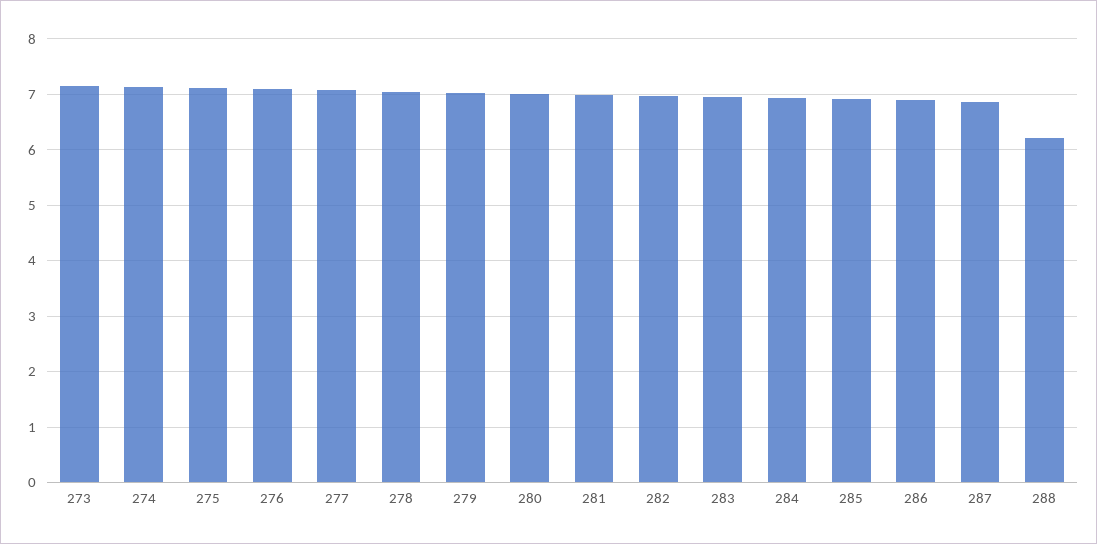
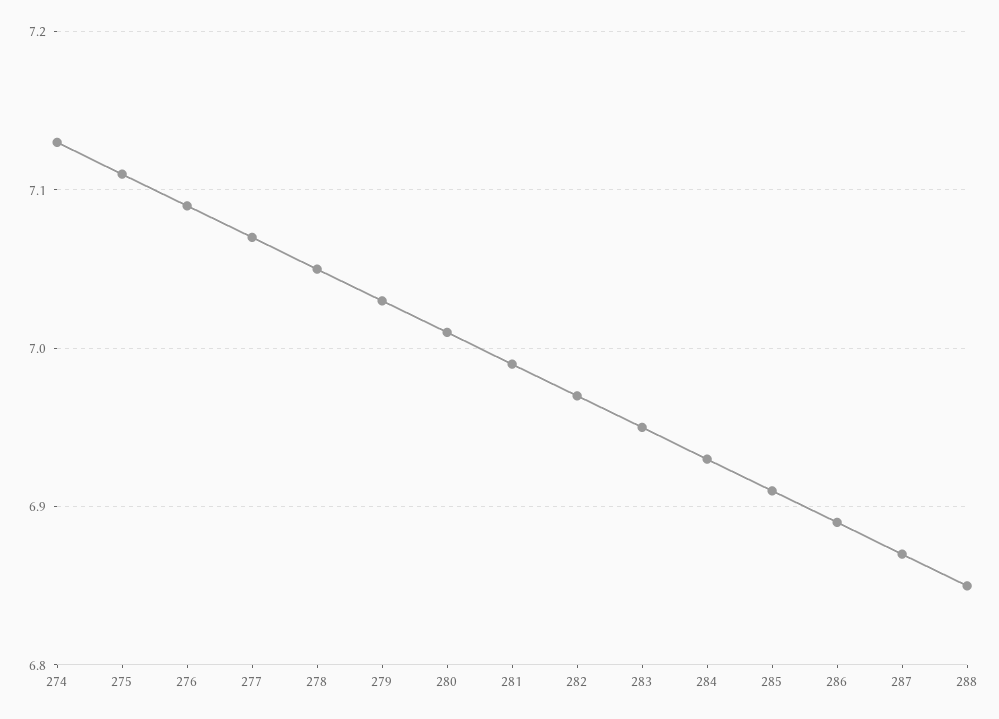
273: 7.2 -> none
288: 6.2 -> 6.85

